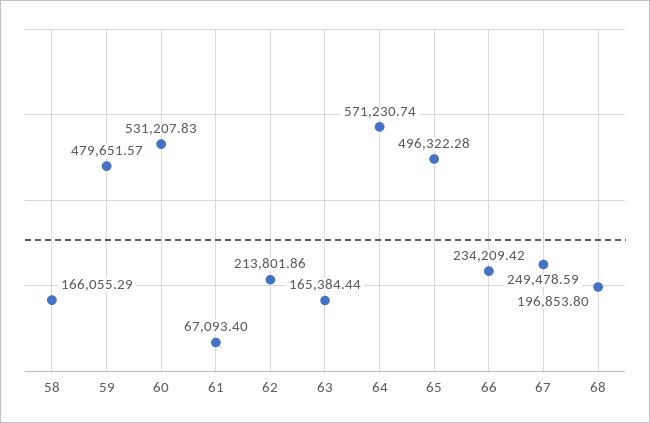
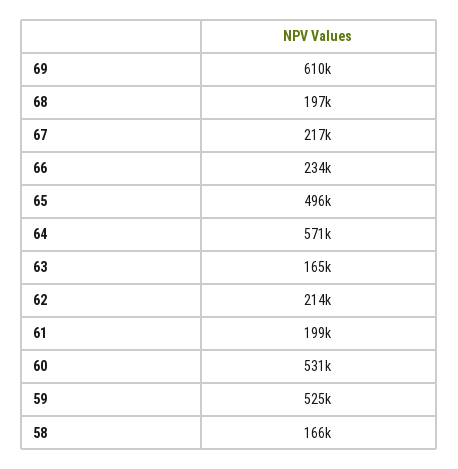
59: 479651.57 -> 525000
61: 67093.4 -> 199000
67: 249478.59 -> 217000
69: none -> 610000

